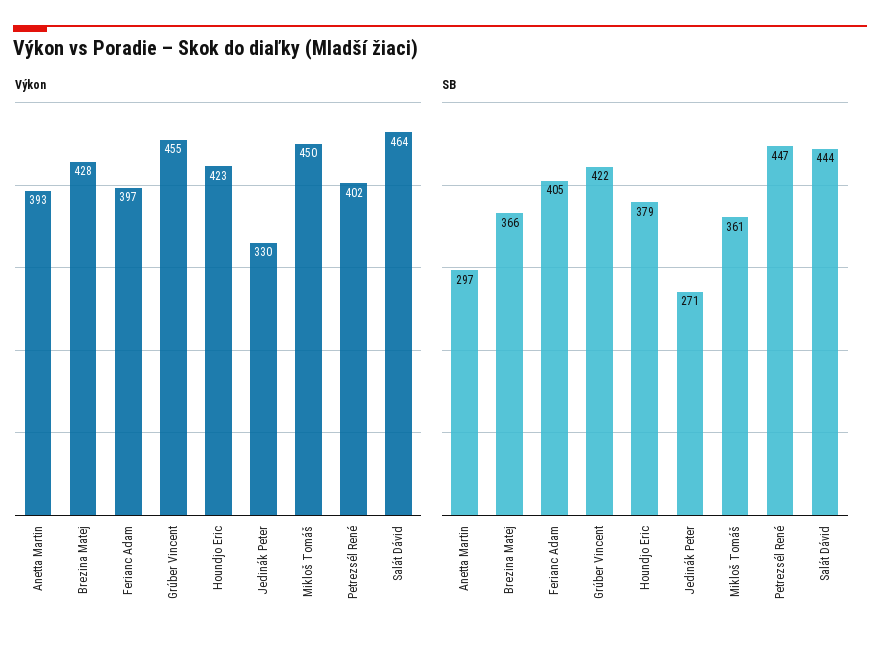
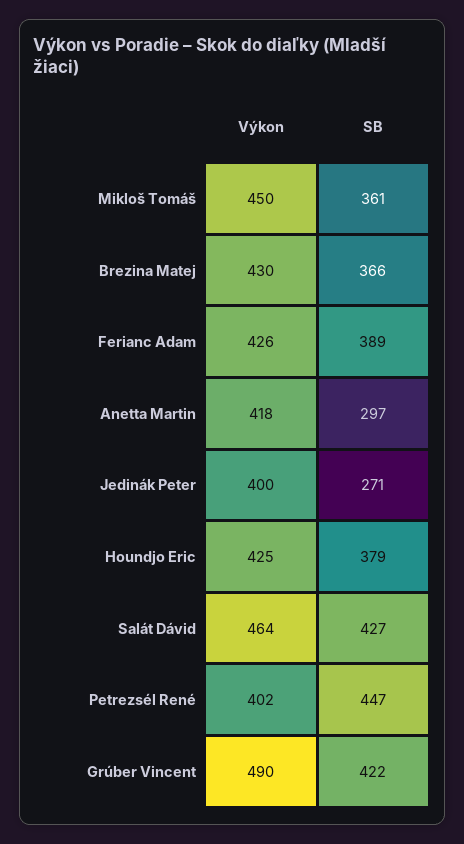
Výkon, Anetta Martin: 393 -> 418
Výkon, Brezina Matej: 428 -> 430
Výkon, Ferianc Adam: 397 -> 426
Výkon, Grúber Vincent: 455 -> 490
Výkon, Houndjo Eric: 423 -> 425
Výkon, Jedinák Peter: 330 -> 400
SB, Ferianc Adam: 405 -> 389
SB, Salát Dávid: 444 -> 427

